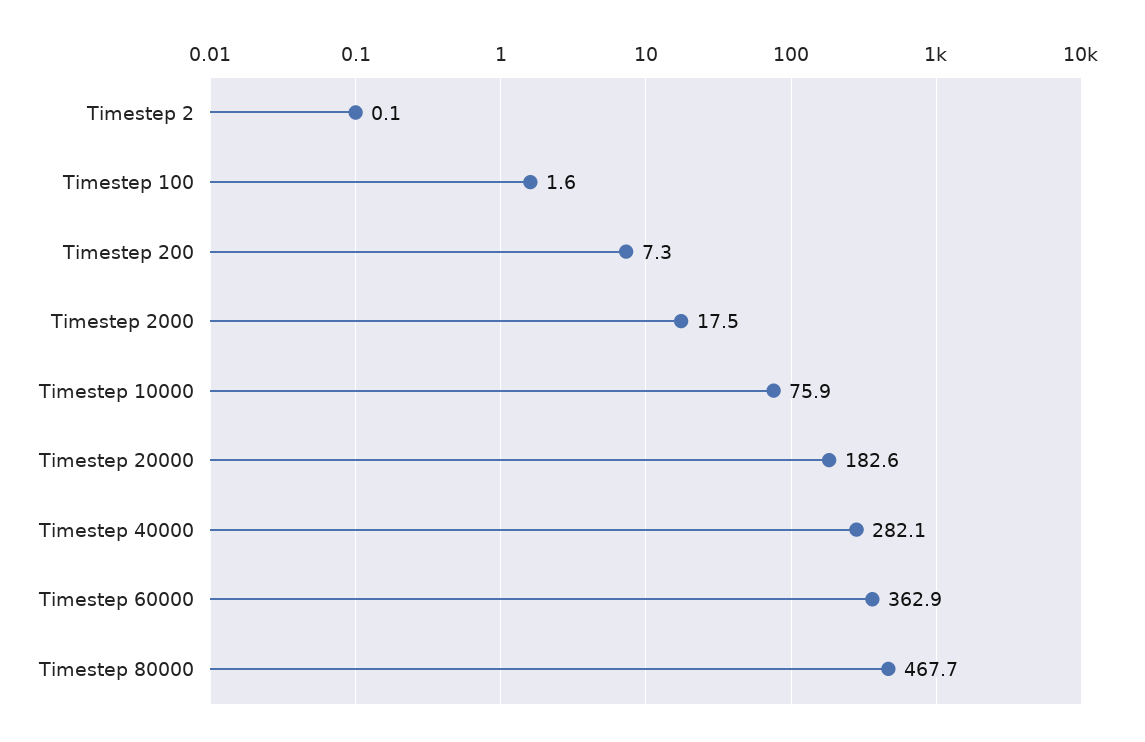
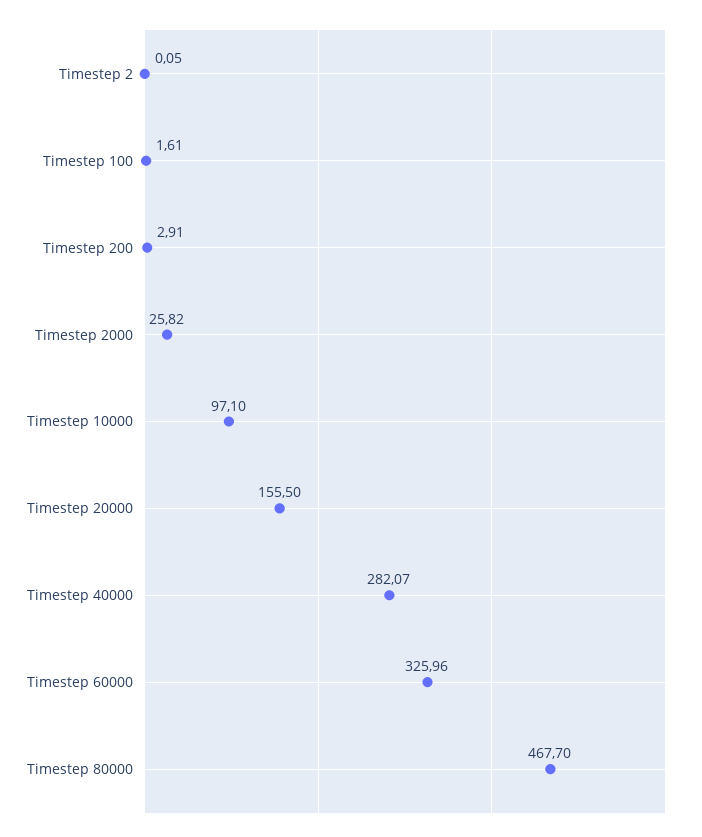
Timestep 200: 7.3 -> 2.91
Timestep 2000: 17.5 -> 25.82
Timestep 10000: 75.9 -> 97.1
Timestep 20000: 182.6 -> 155.5
Timestep 60000: 362.9 -> 325.96

